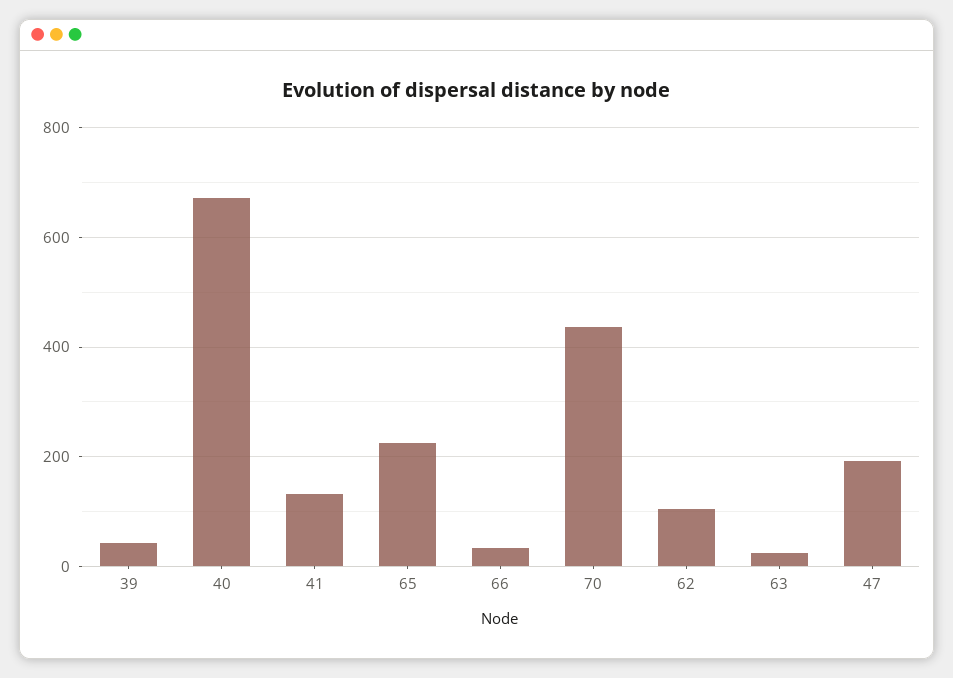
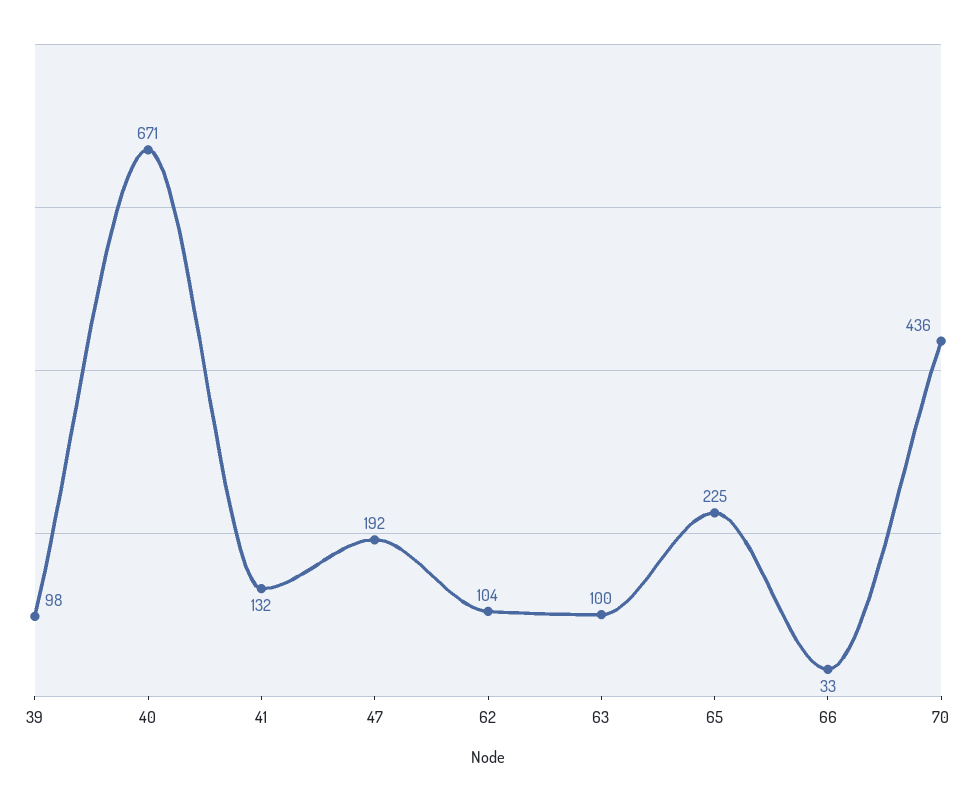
39: 40 -> 98
63: 20 -> 100

